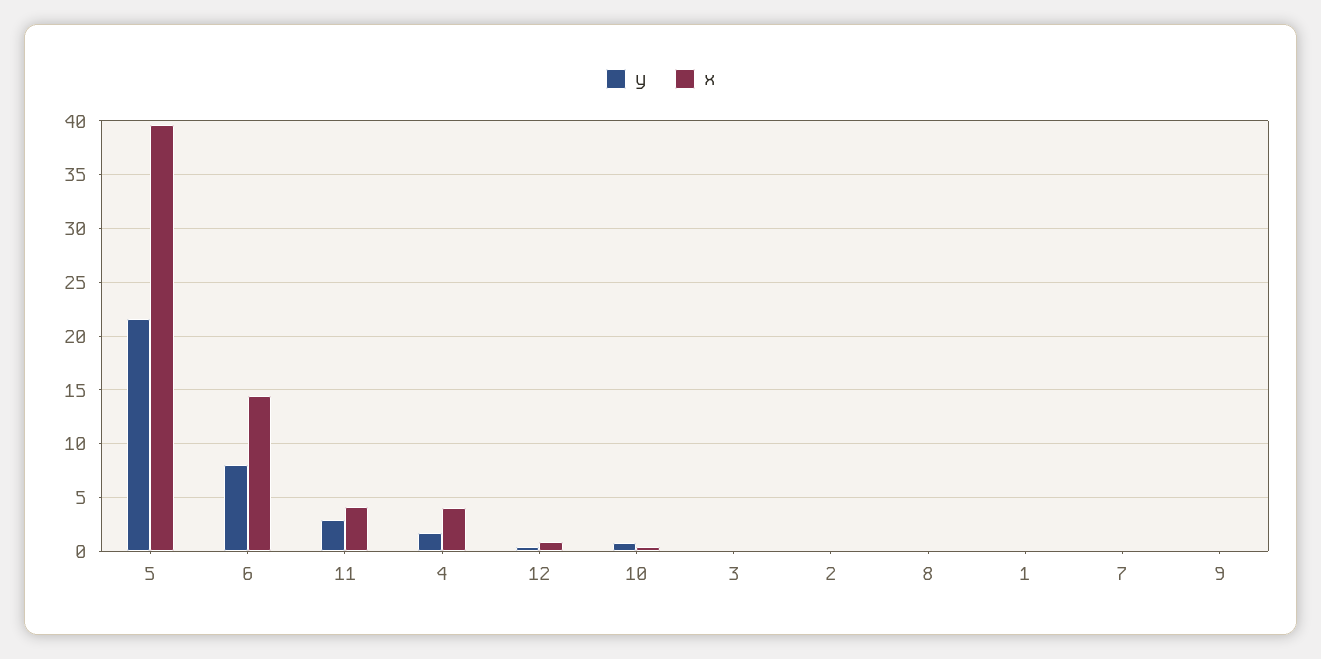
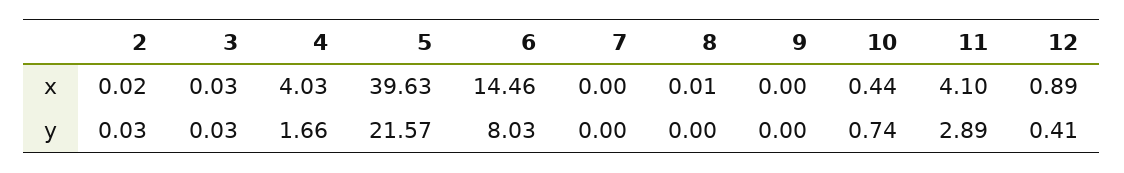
y, 1: 0 -> none
x, 1: 0 -> none

